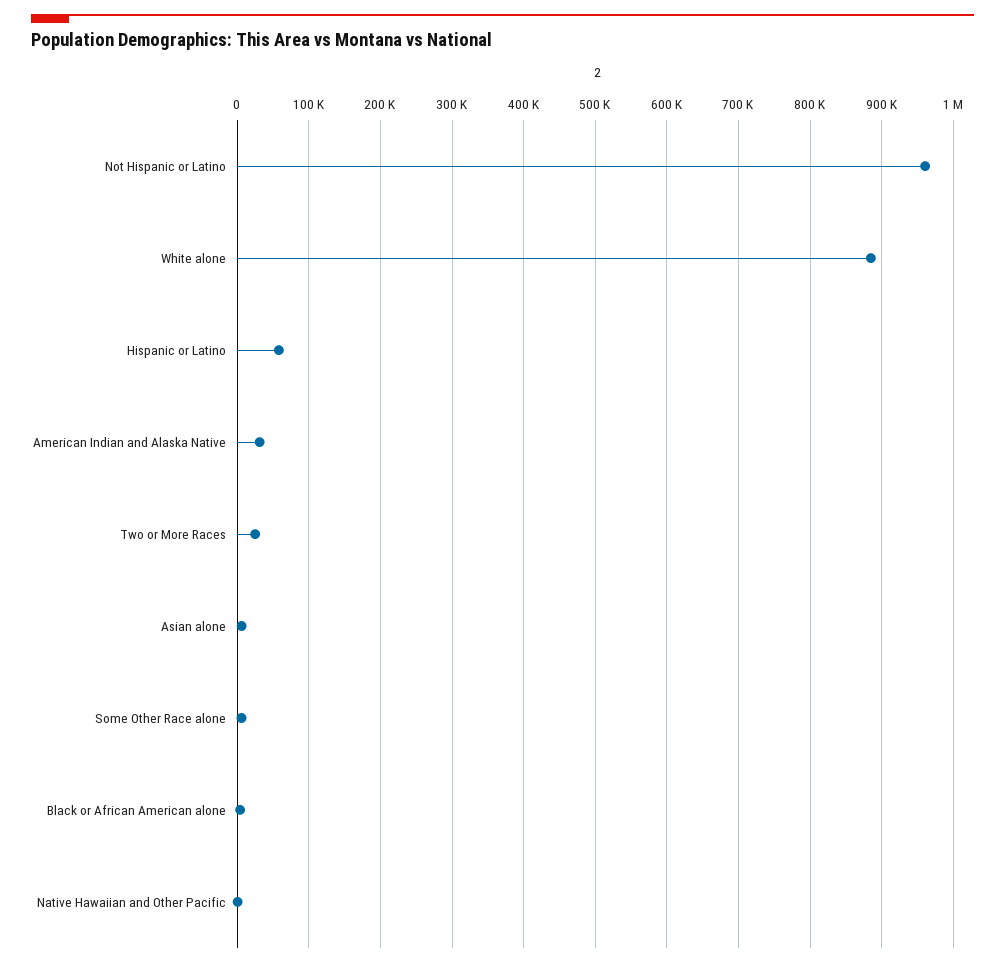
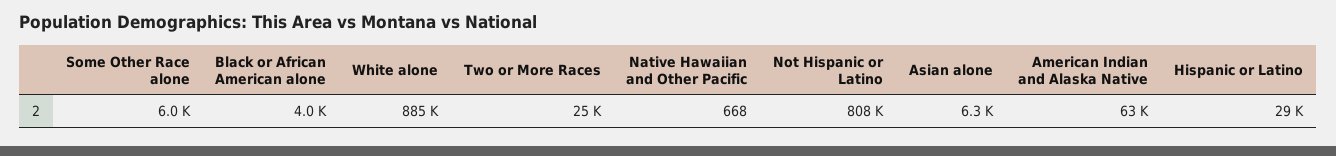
Not Hispanic or Latino: 960000 -> 808000
Hispanic or Latino: 60000 -> 29000
American Indian and Alaska Native: 30000 -> 63000

